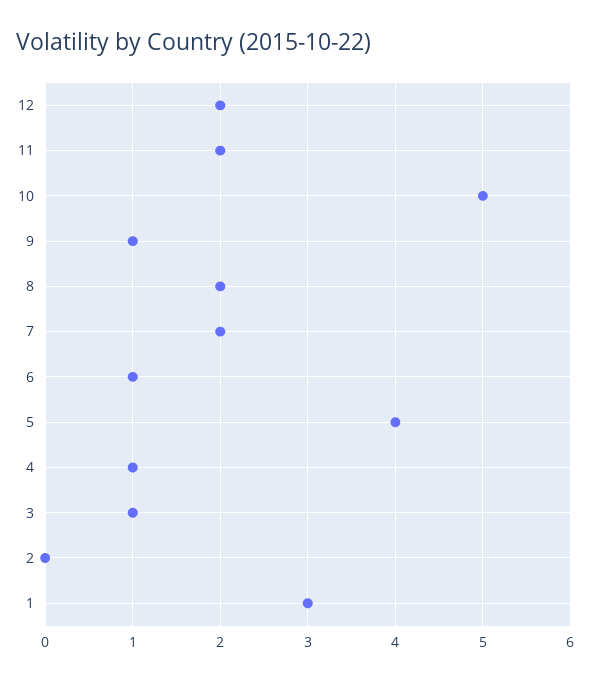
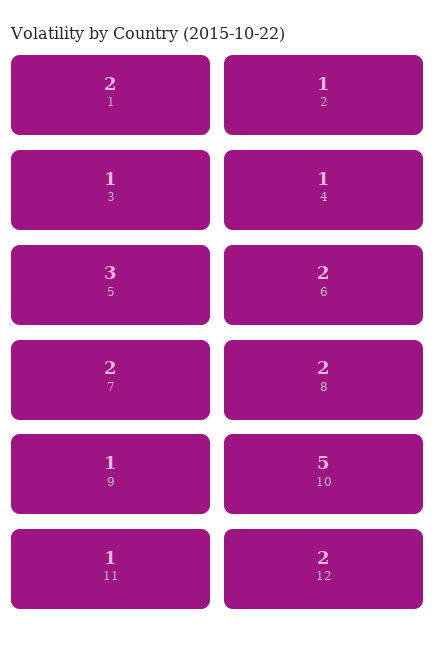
11: 2 -> 1
6: 1 -> 2
5: 4 -> 3
2: 0 -> 1
1: 3 -> 2

